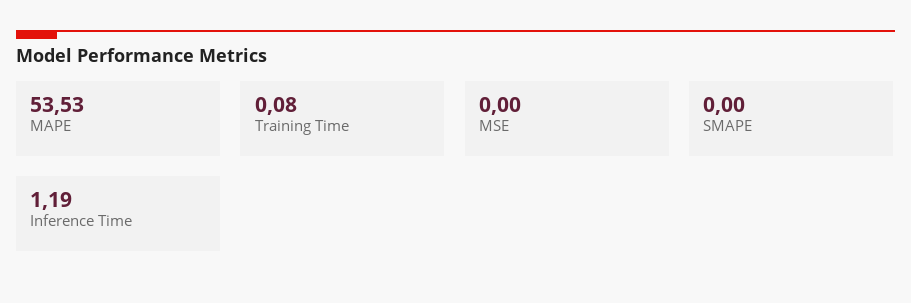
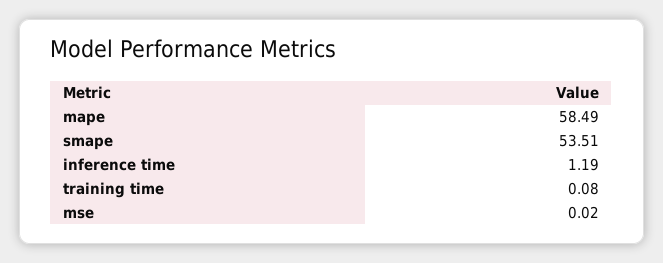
MAPE: 53.53 -> 58.49
MSE: 0 -> 0.02
SMAPE: 0 -> 53.51

